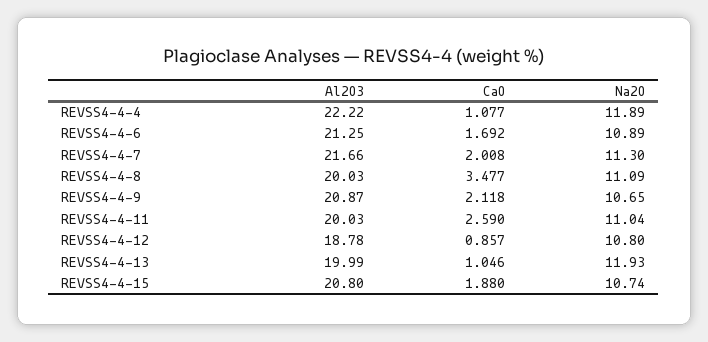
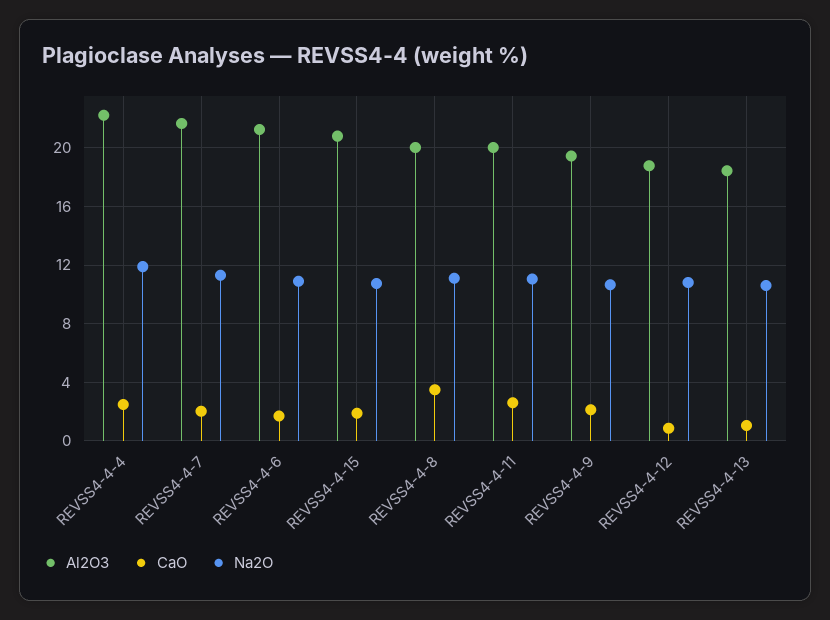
CaO, REVSS4-4-4: 1.077 -> 2.5
Al2O3, REVSS4-4-9: 20.87 -> 19.5
Al2O3, REVSS4-4-13: 19.99 -> 18.5
Na2O, REVSS4-4-13: 11.93 -> 10.5

